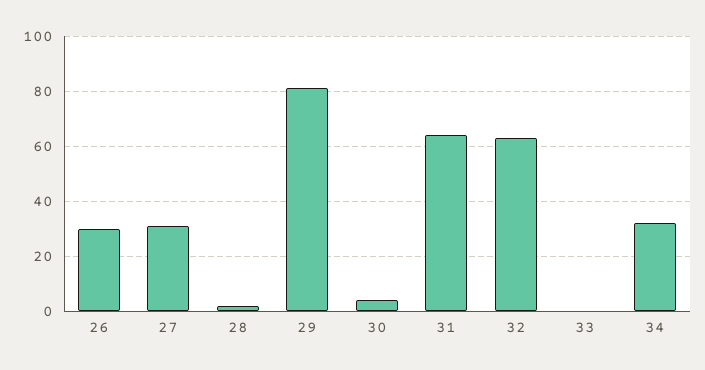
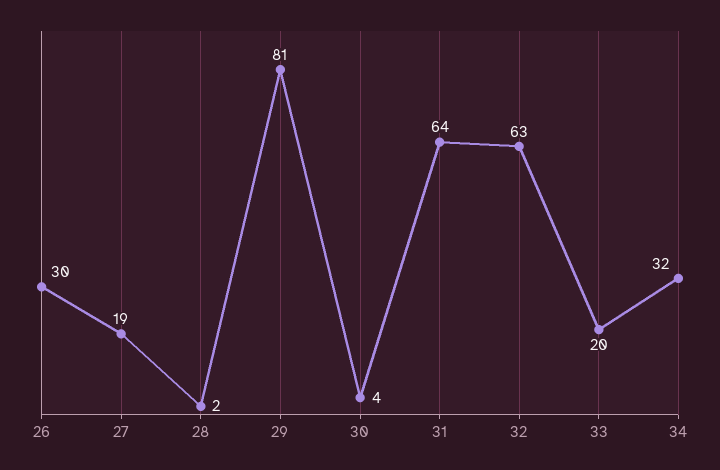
27: 30 -> 19
33: 0 -> 20

